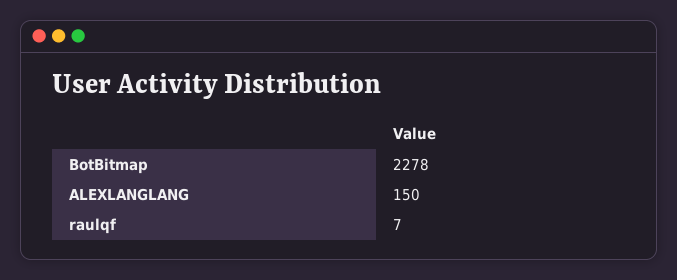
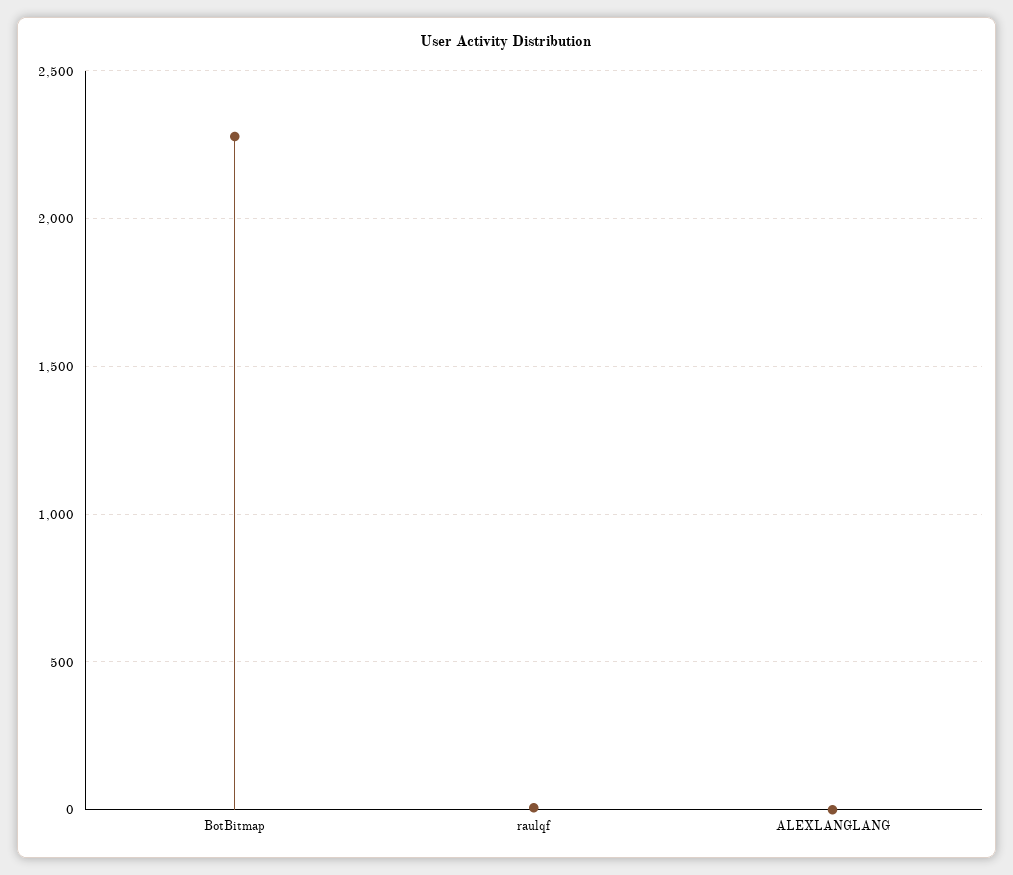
ALEXLANGLANG: 150 -> 0

